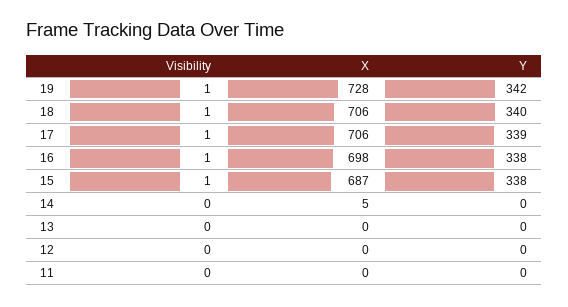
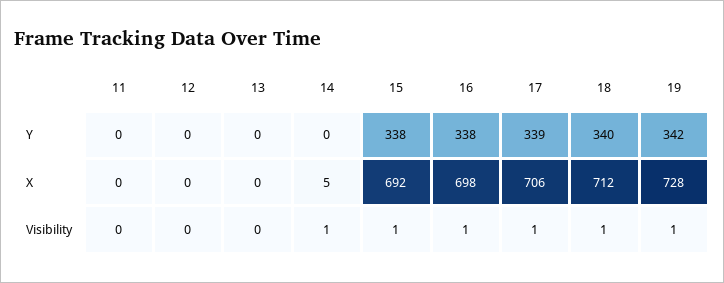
X, 18: 706 -> 712
X, 15: 687 -> 692
Visibility, 14: 0 -> 1

